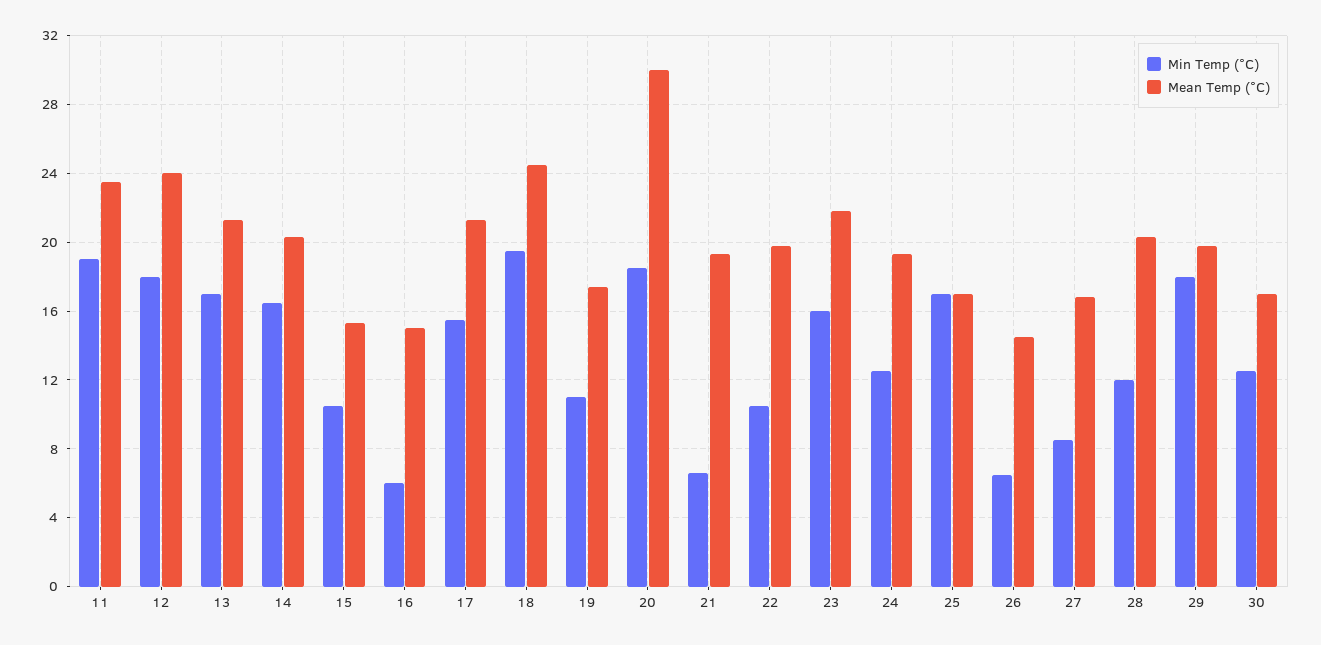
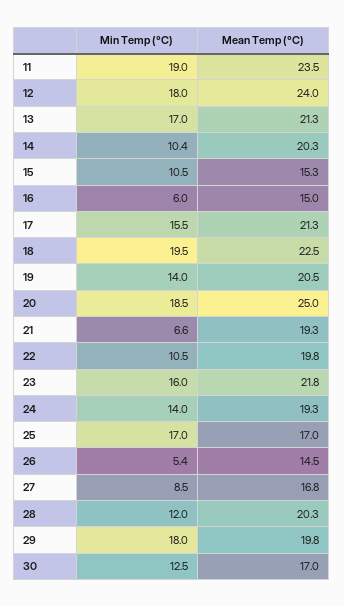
Min Temp (°C), 14: 16.5 -> 10.4
Mean Temp (°C), 18: 24.5 -> 22.5
Min Temp (°C), 19: 11 -> 14
Mean Temp (°C), 19: 17.5 -> 20.5
Mean Temp (°C), 20: 30 -> 25
Min Temp (°C), 24: 12.5 -> 14
Min Temp (°C), 26: 6.5 -> 5.4

